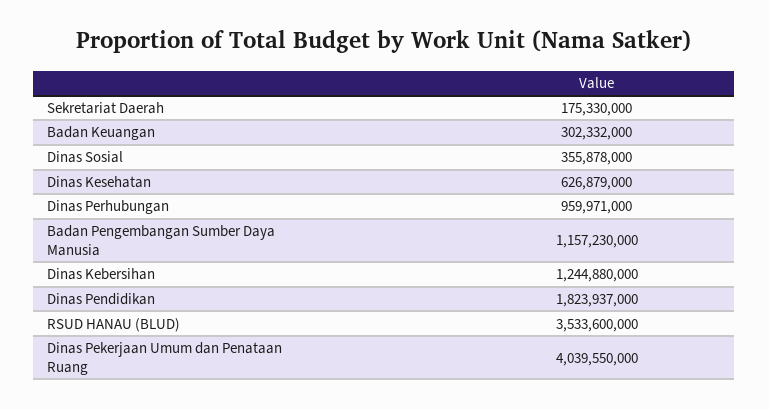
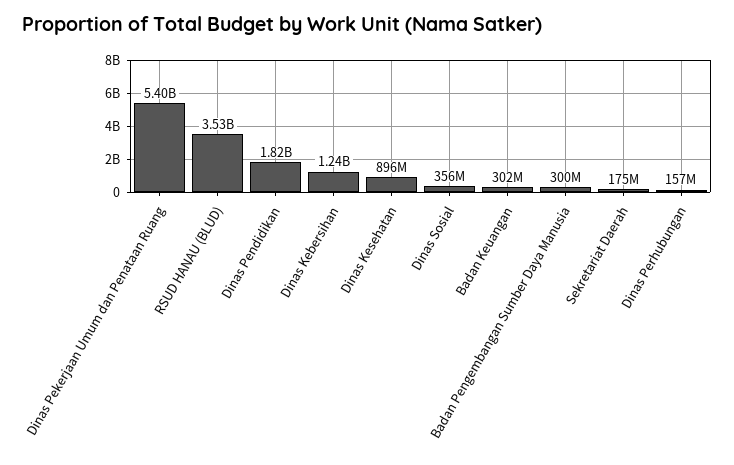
Dinas Kesehatan: 626879000 -> 896000000
Dinas Perhubungan: 959971000 -> 157000000
Badan Pengembangan Sumber Daya Manusia: 1157230000 -> 300000000
Dinas Pekerjaan Umum dan Penataan Ruang: 4039550000 -> 5400000000

